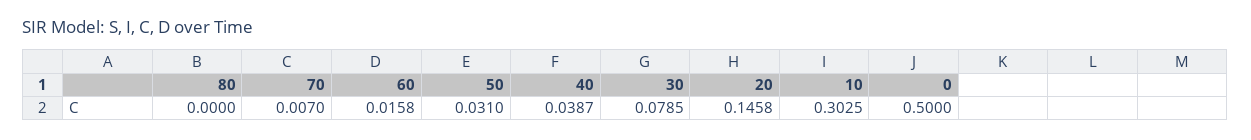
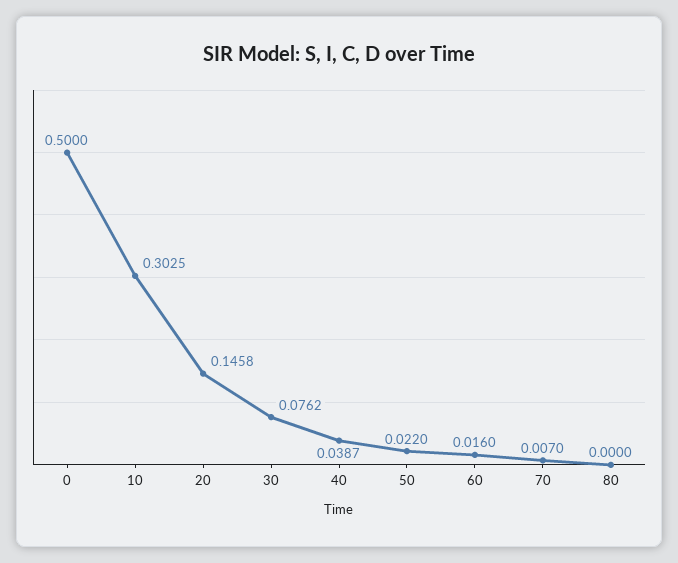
60: 0.0158 -> 0.016
50: 0.031 -> 0.022
30: 0.0785 -> 0.0762

